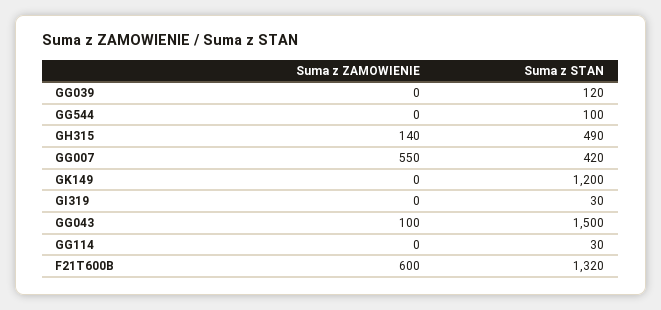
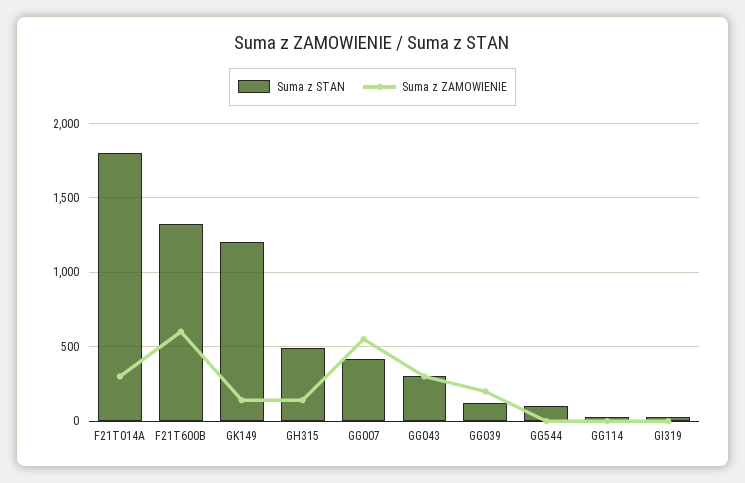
Suma z ZAMOWIENIE, GG039: 0 -> 200
Suma z ZAMOWIENIE, GK149: 0 -> 150
Suma z ZAMOWIENIE, GG043: 100 -> 300
Suma z STAN, GG043: 1500 -> 300
Suma z STAN, F21T014A: none -> 1800
Suma z ZAMOWIENIE, F21T014A: none -> 300

